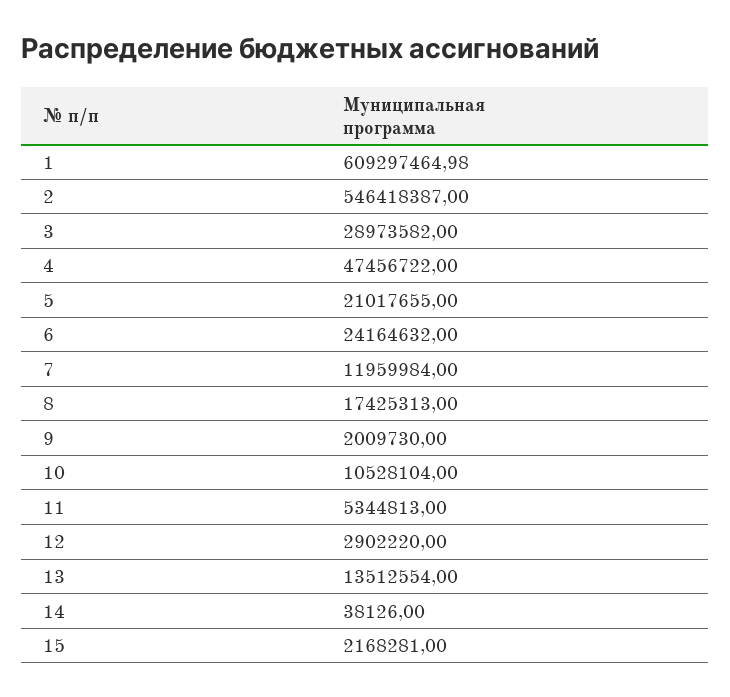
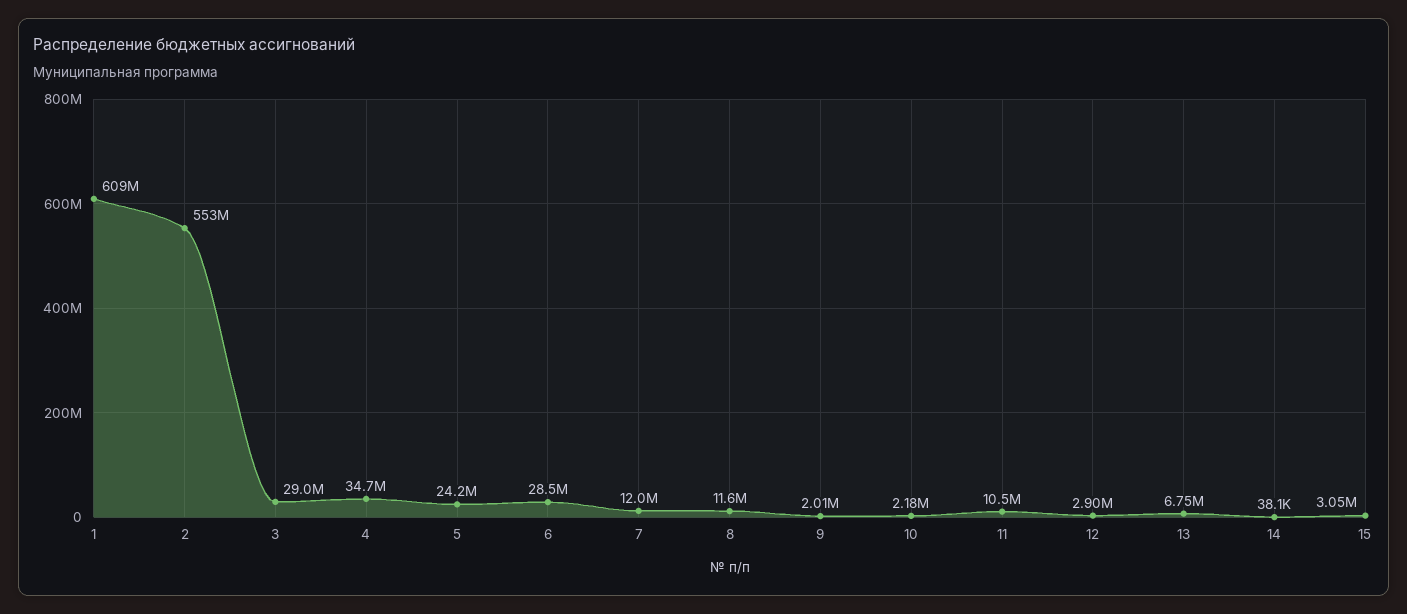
2: 546418387 -> 553000000
4: 47456722 -> 34700000
5: 21017655 -> 24200000
6: 24164632 -> 28500000
8: 17425313 -> 11600000
10: 10528104 -> 2180000
11: 5344813 -> 10500000
13: 13512554 -> 6750000
15: 2168281 -> 3050000

